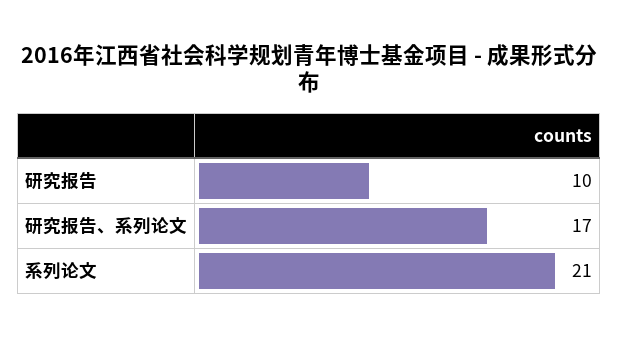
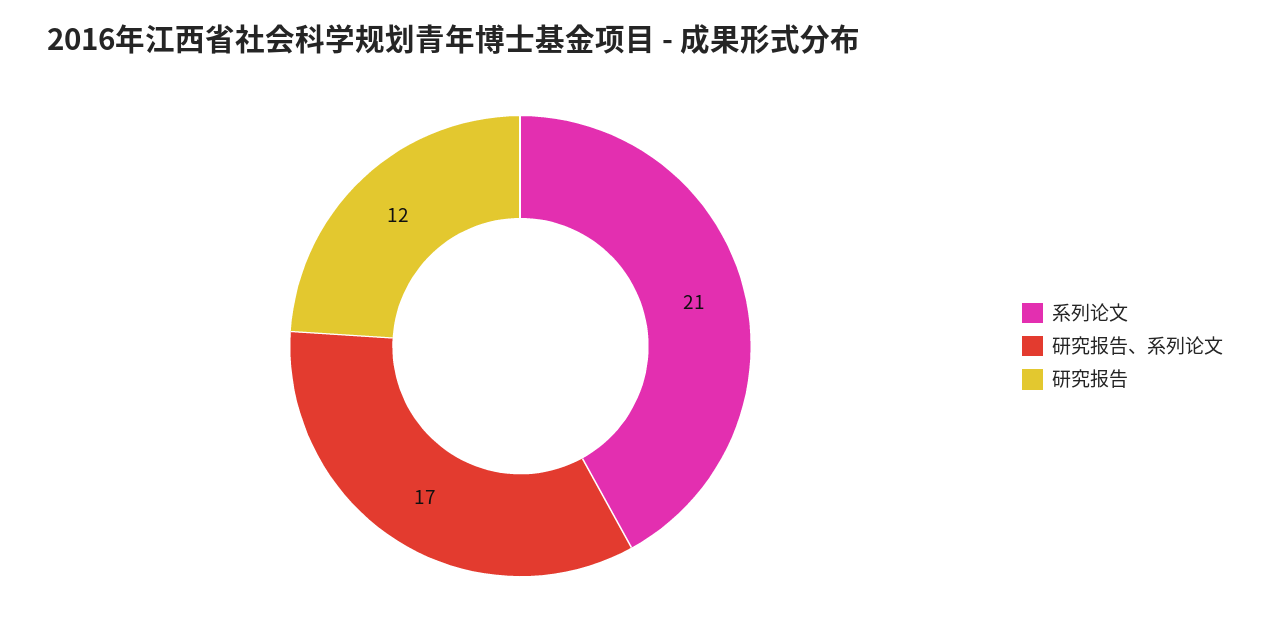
研究报告: 10 -> 12

